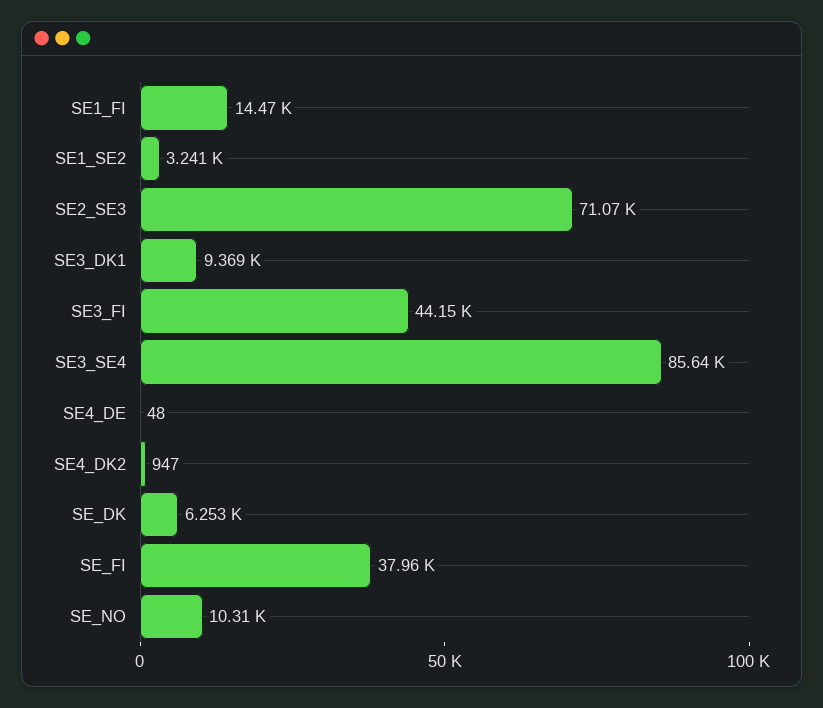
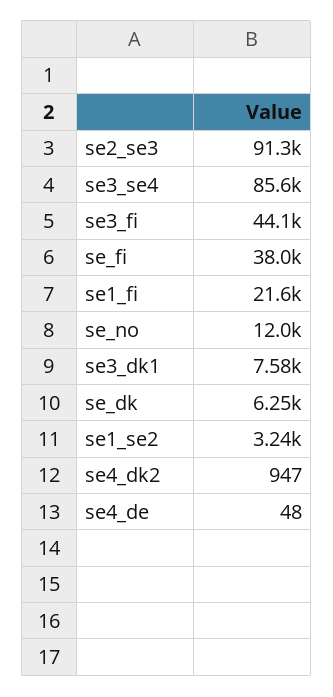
SE1_FI: 14470 -> 21600
SE2_SE3: 71070 -> 91300
SE3_DK1: 9369 -> 7580
SE_NO: 10310 -> 12000

